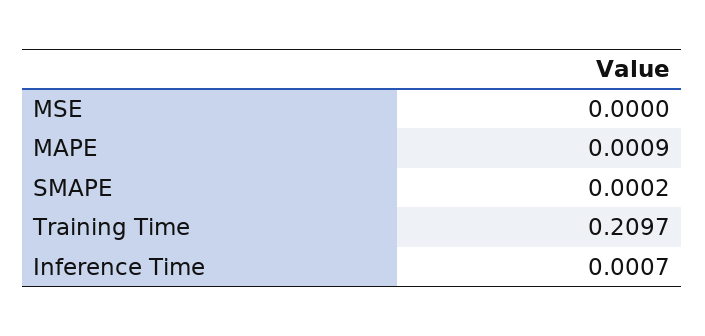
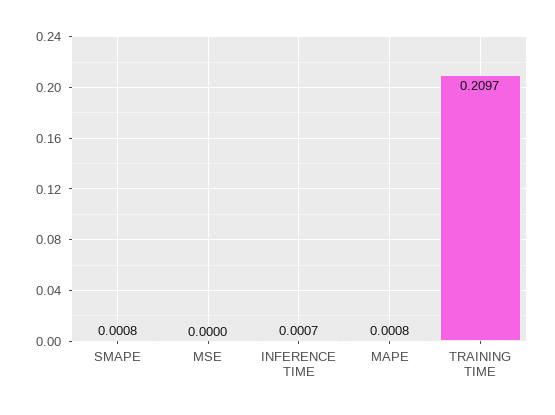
MAPE: 0.0009 -> 0.0008
SMAPE: 0.0002 -> 0.0008

